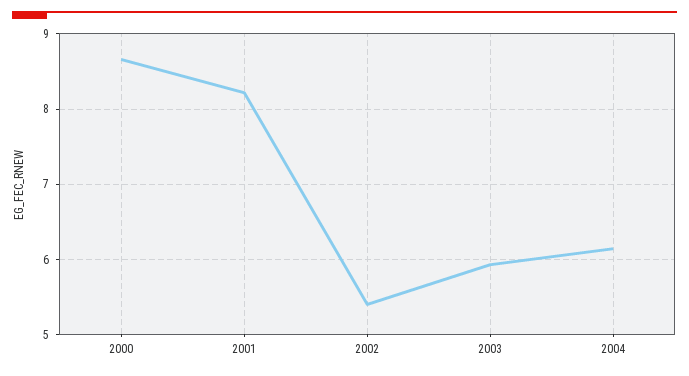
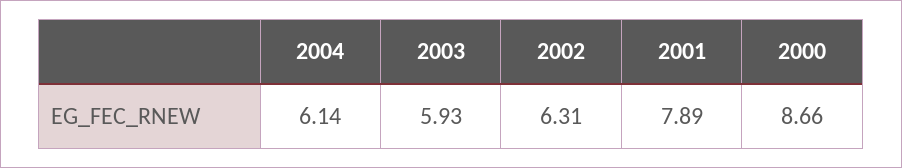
2001: 8.2 -> 7.89
2002: 5.4 -> 6.31

